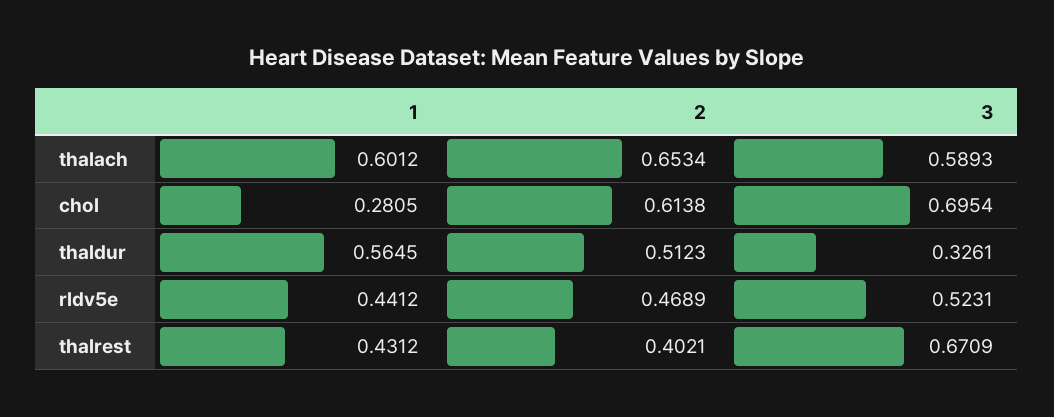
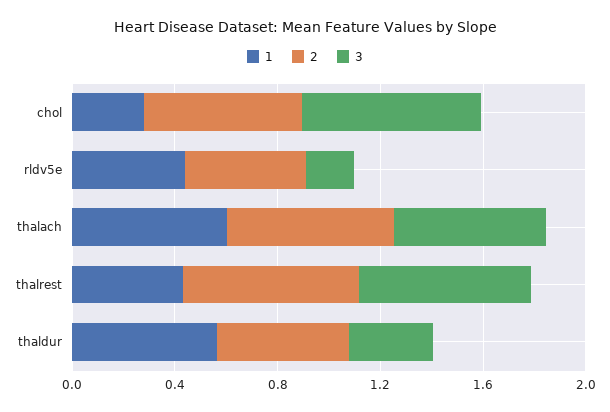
3, rldv5e: 0.5231 -> 0.2
2, thalrest: 0.4021 -> 0.7

